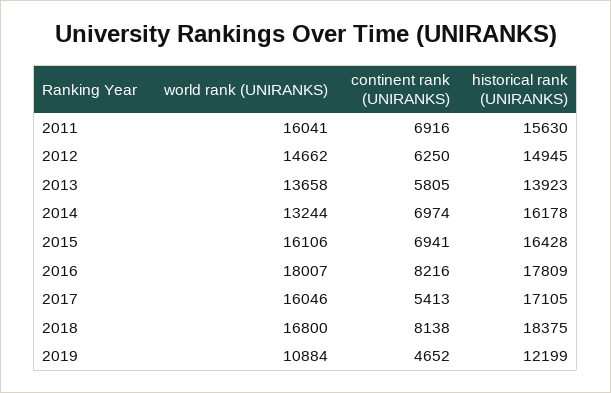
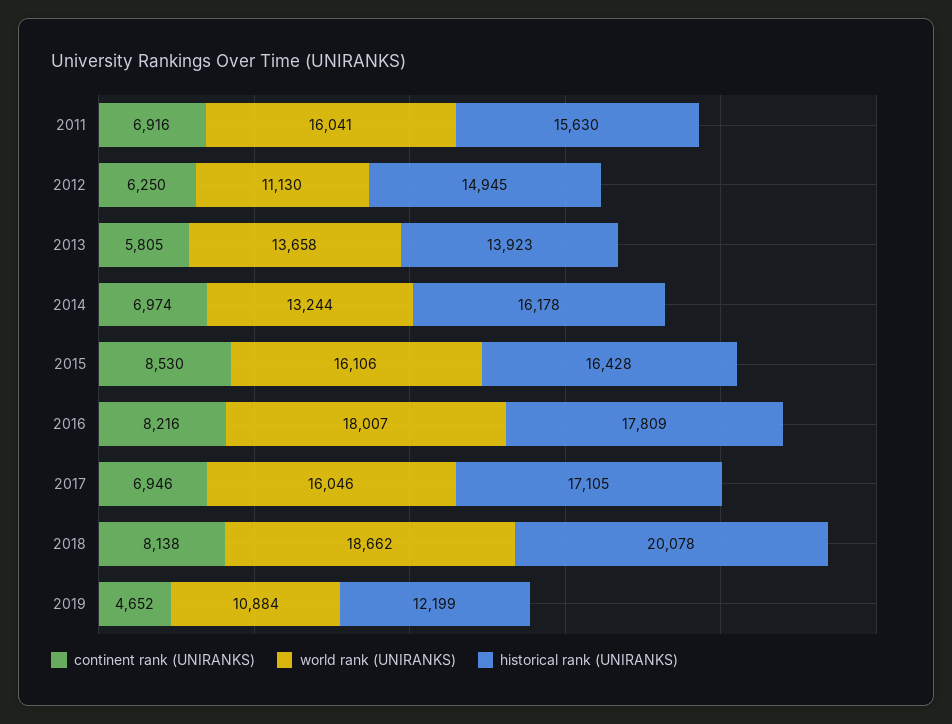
world rank (UNIRANKS), 2012: 14662 -> 11130
continent rank (UNIRANKS), 2015: 6941 -> 8530
continent rank (UNIRANKS), 2017: 5413 -> 6946
world rank (UNIRANKS), 2018: 16800 -> 18662
historical rank (UNIRANKS), 2018: 18375 -> 20078

